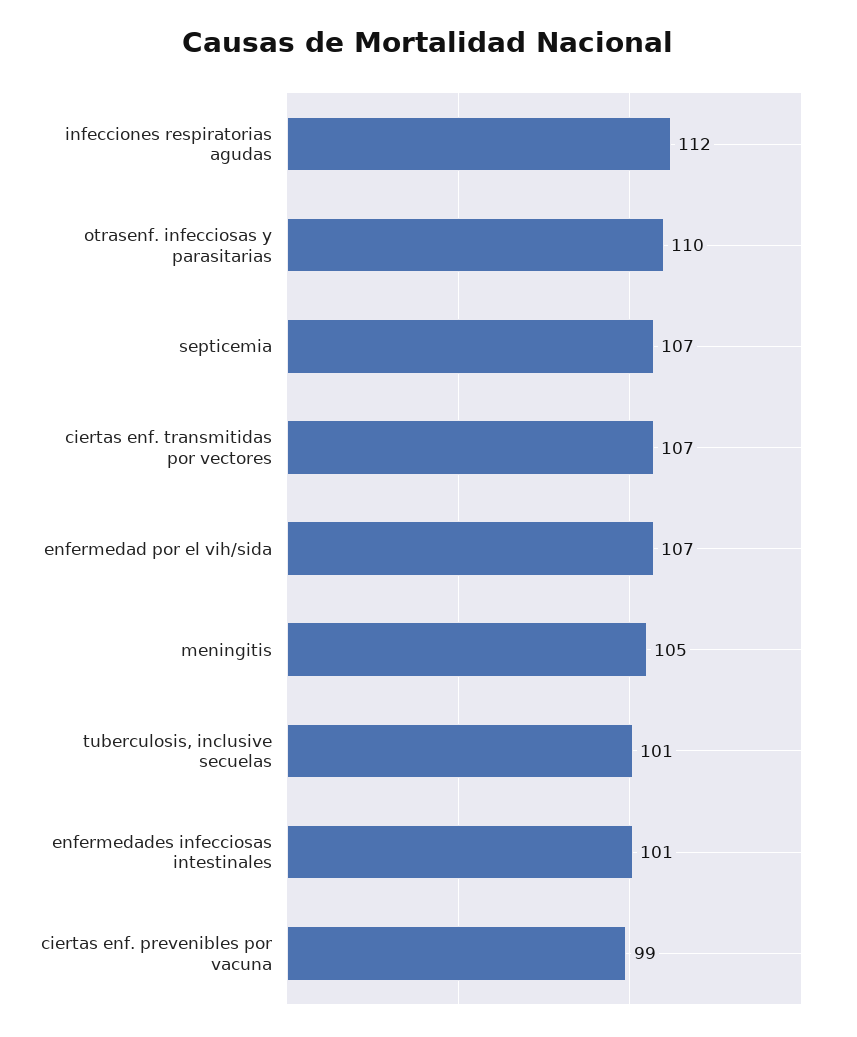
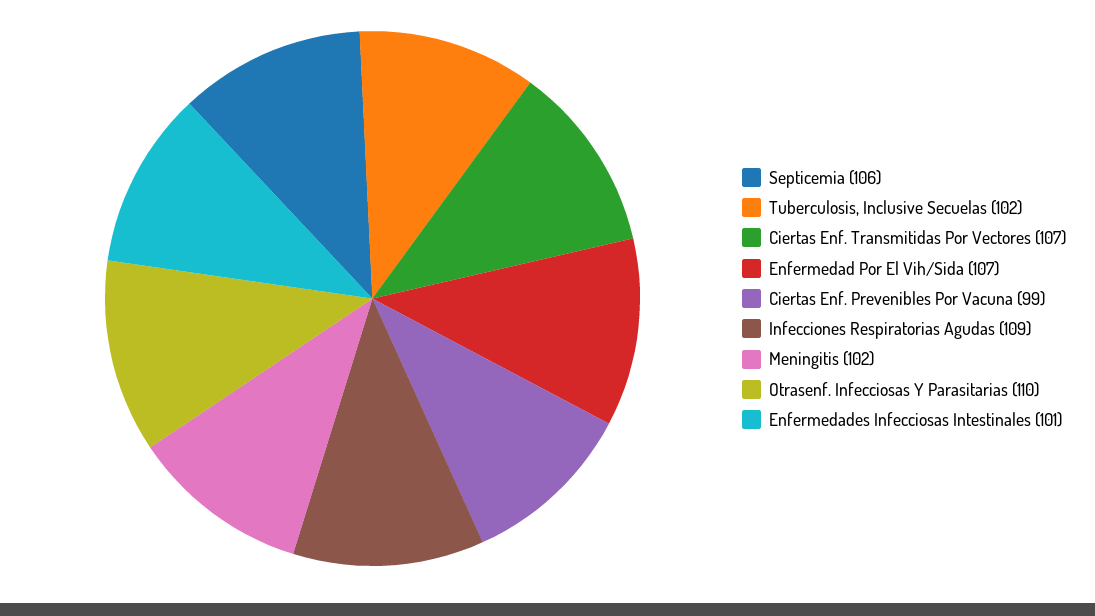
infecciones respiratorias agudas: 112 -> 109
septicemia: 107 -> 106
meningitis: 105 -> 102
tuberculosis, inclusive secuelas: 101 -> 102

